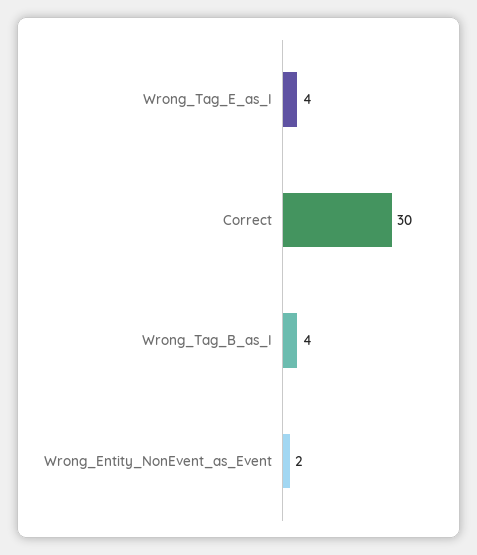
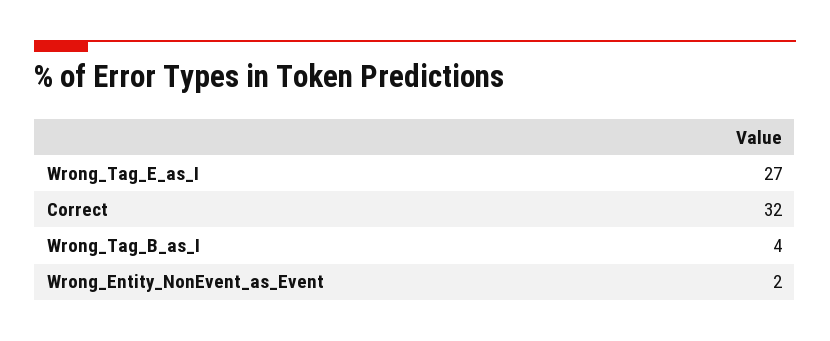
Wrong_Tag_E_as_I: 4 -> 27
Correct: 30 -> 32

